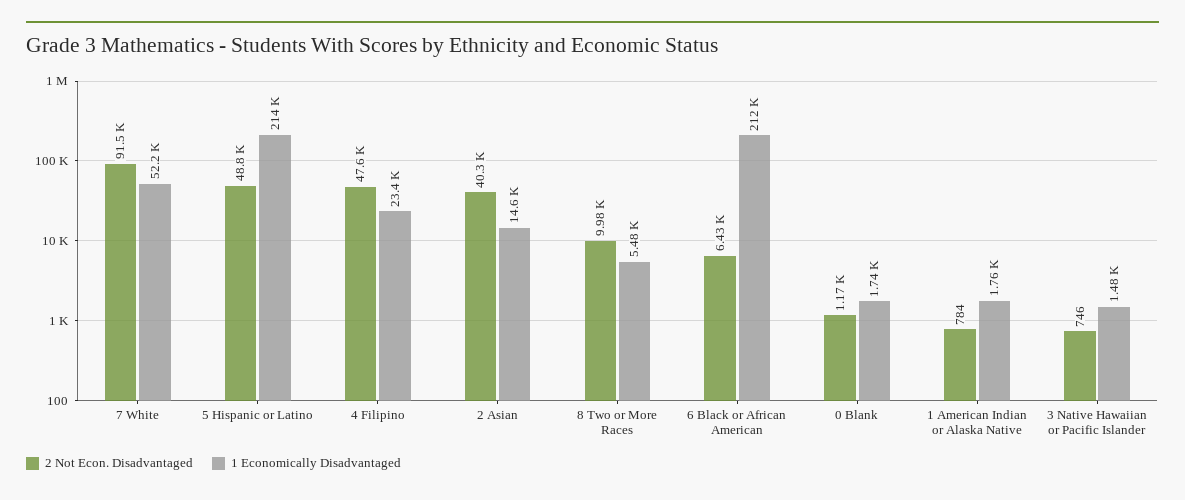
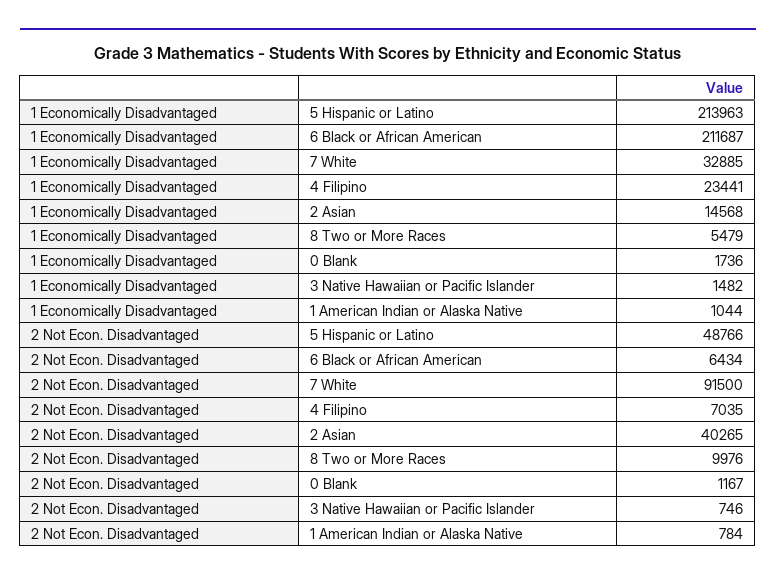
1 Economically Disadvantaged, 7 White: 52200 -> 32885
2 Not Econ. Disadvantaged, 4 Filipino: 47600 -> 7035
1 Economically Disadvantaged, 1 American Indian or Alaska Native: 1760 -> 1044

